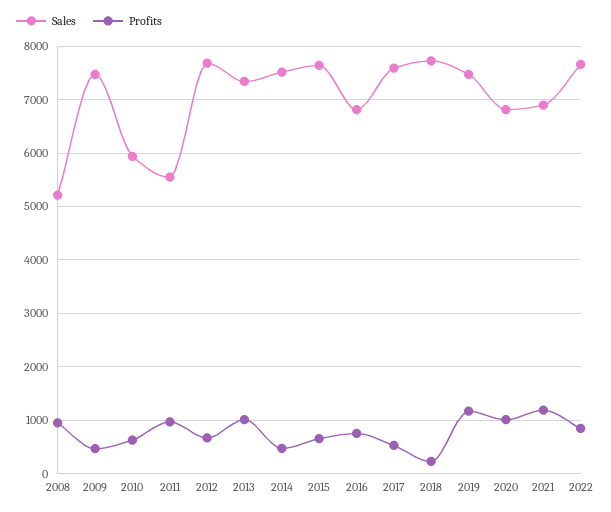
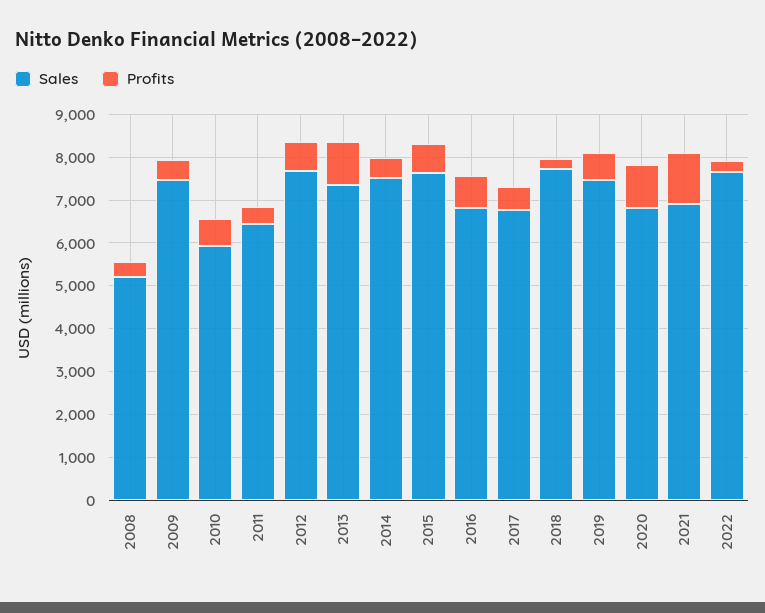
Profits, 2008: 1000 -> 400
Sales, 2011: 5600 -> 6400
Profits, 2011: 1000 -> 400
Sales, 2017: 7600 -> 6800
Profits, 2019: 1200 -> 600
Profits, 2022: 800 -> 200

